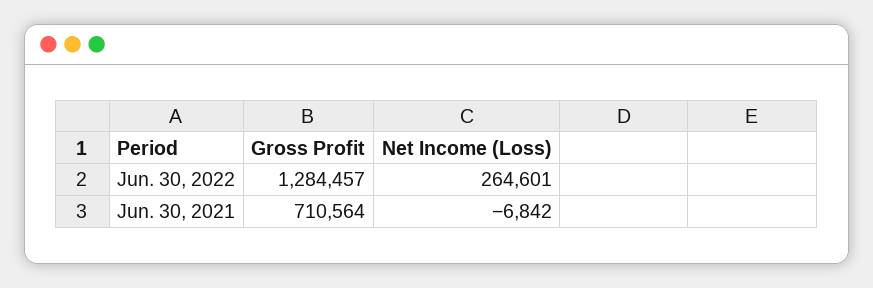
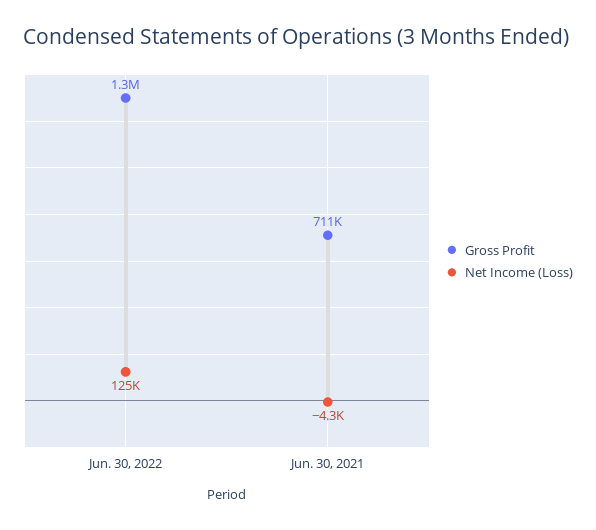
Net Income (Loss), Jun. 30, 2022: 264601 -> 125000
Net Income (Loss), Jun. 30, 2021: -6842 -> -4300

